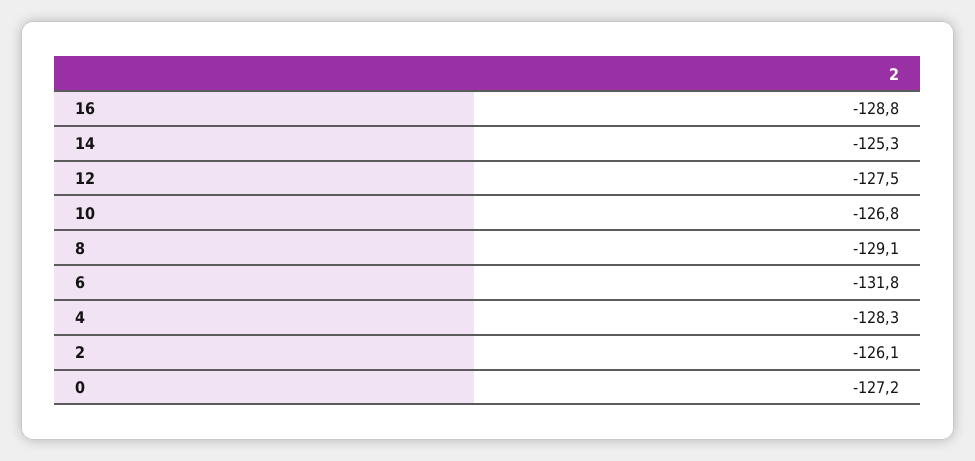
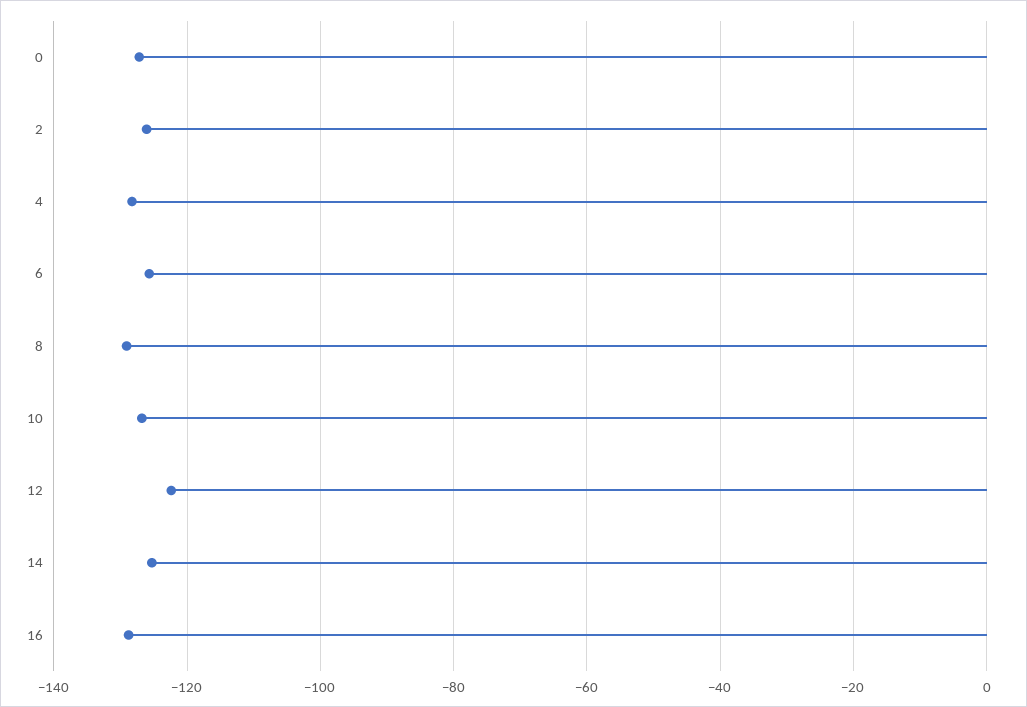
12: -127.5 -> -122
6: -131.8 -> -126

